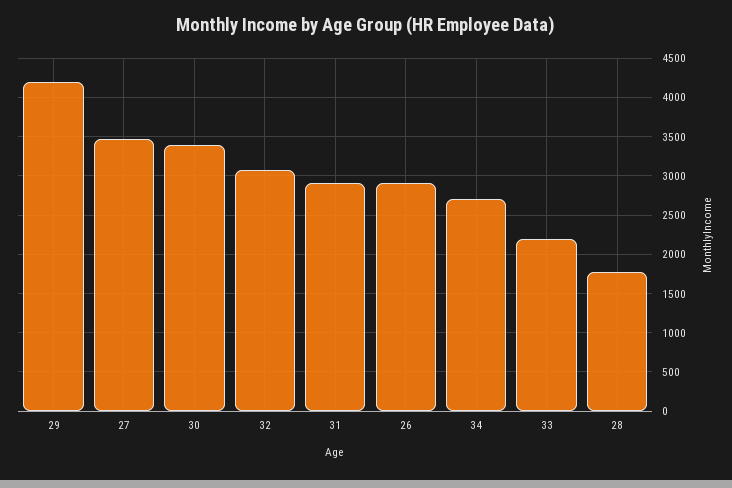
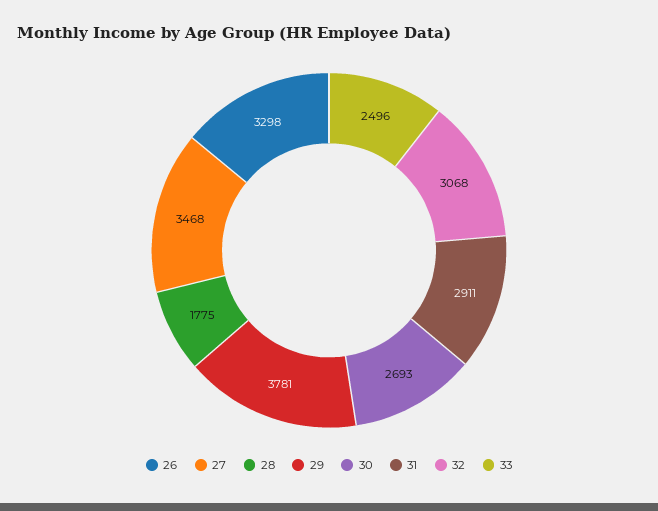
29: 4200 -> 3781
30: 3400 -> 2693
26: 2900 -> 3298
34: 2700 -> none
33: 2200 -> 2496

